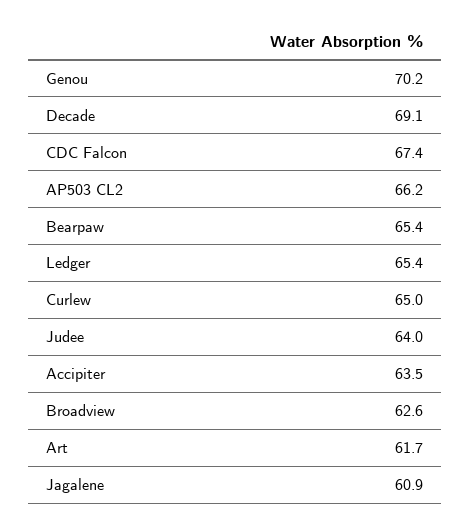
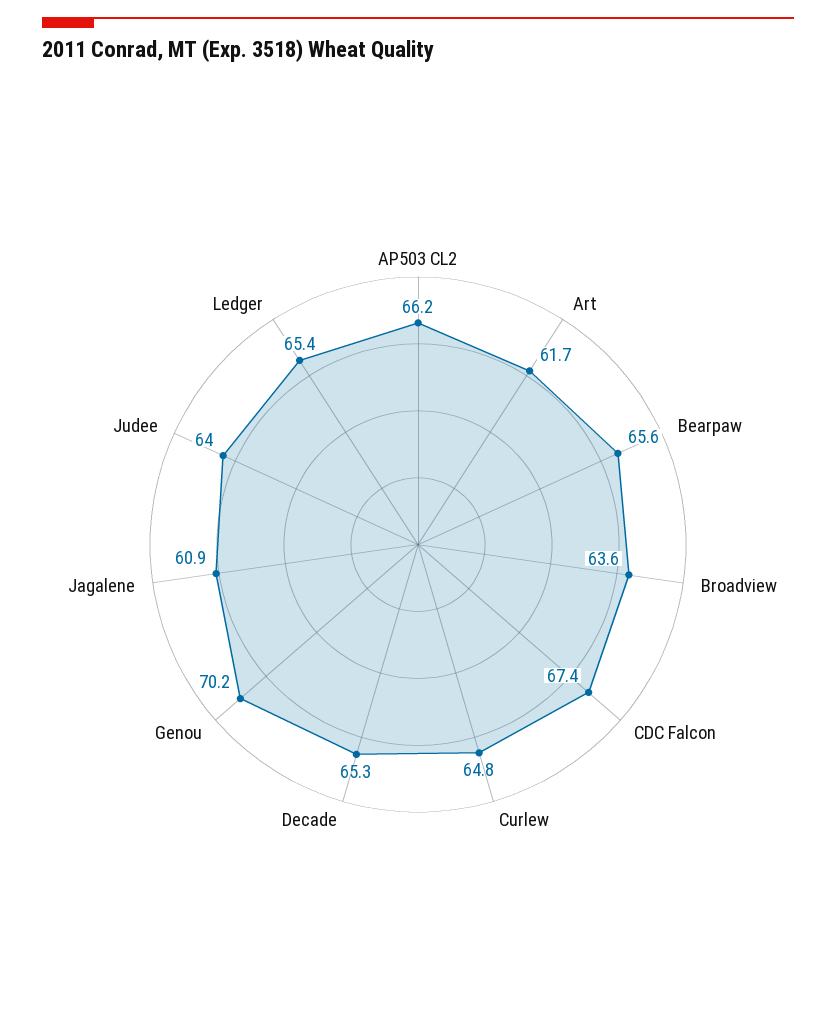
Decade: 69.1 -> 65.3
Bearpaw: 65.4 -> 65.6
Curlew: 65 -> 64.8
Accipiter: 63.5 -> none
Broadview: 62.6 -> 63.6

